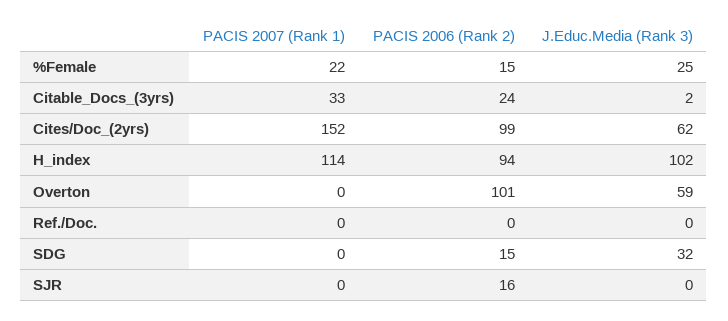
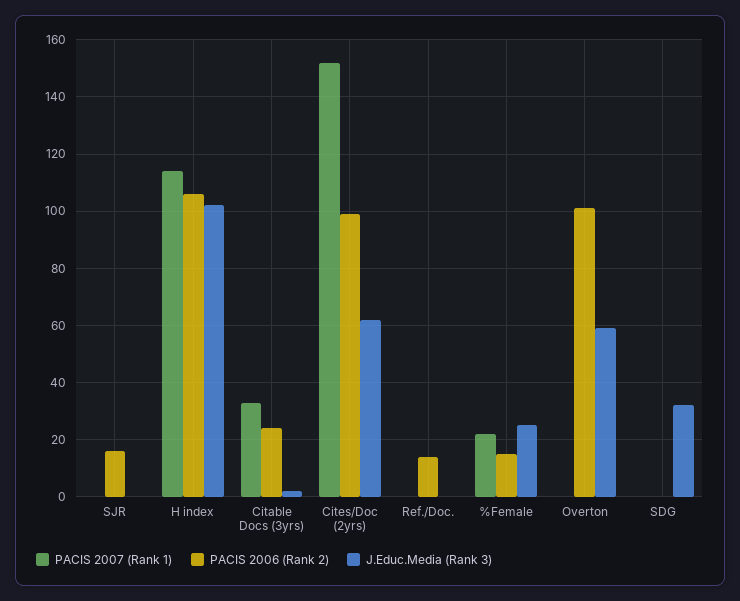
PACIS 2006 (Rank 2), H_index: 94 -> 105
PACIS 2006 (Rank 2), Ref./Doc.: 0 -> 15
PACIS 2006 (Rank 2), SDG: 15 -> 0

